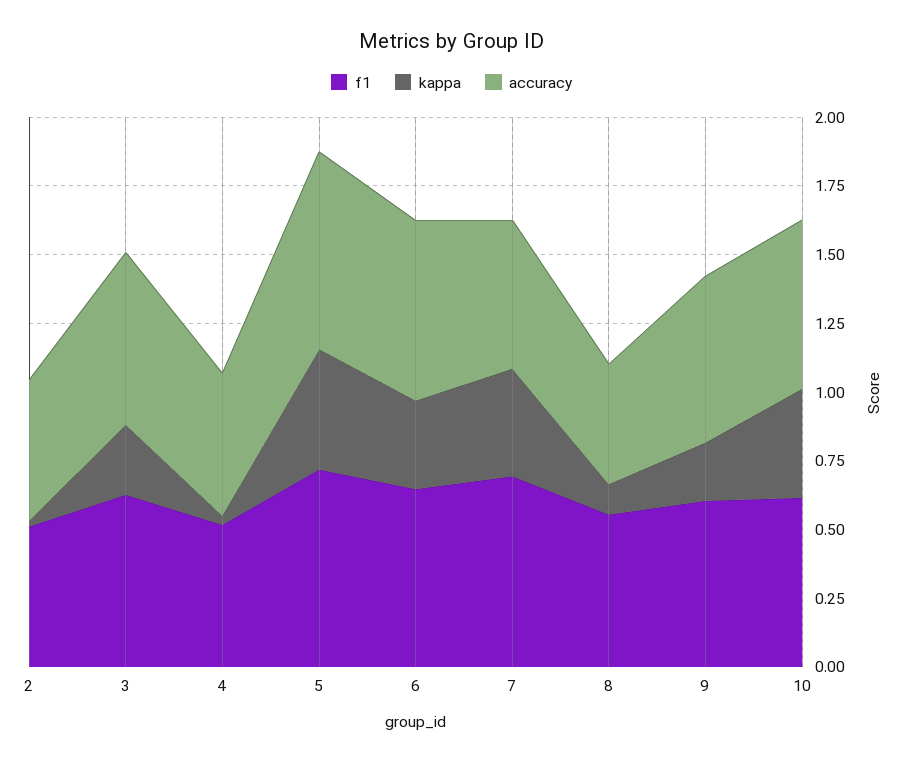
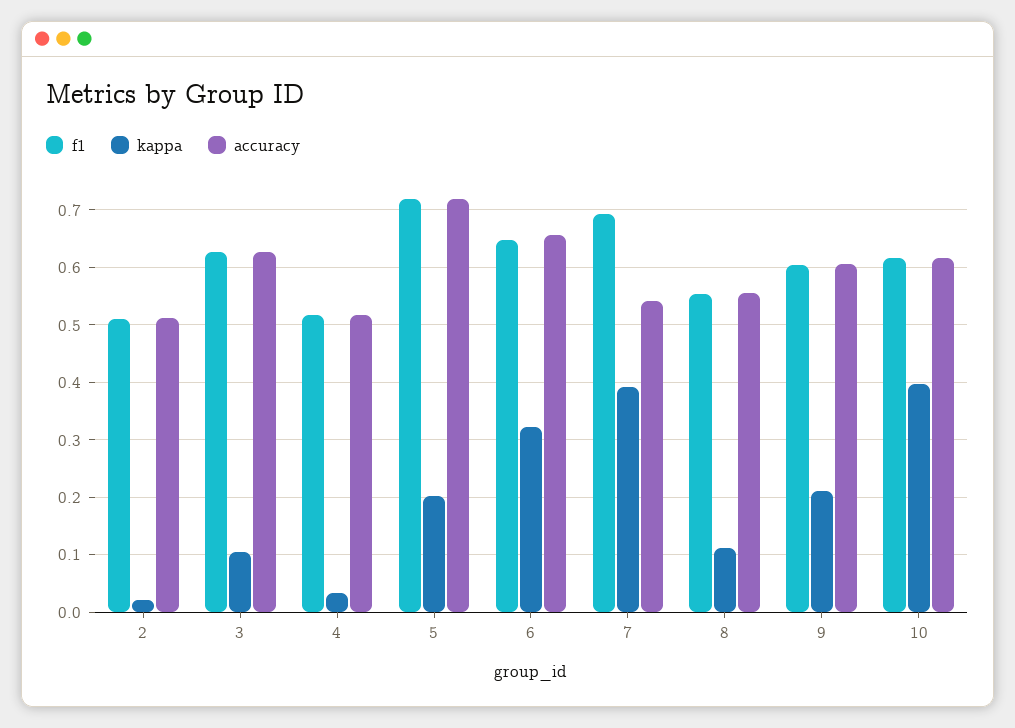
kappa, 3: 0.25 -> 0.1
kappa, 5: 0.45 -> 0.2
accuracy, 8: 0.45 -> 0.56

